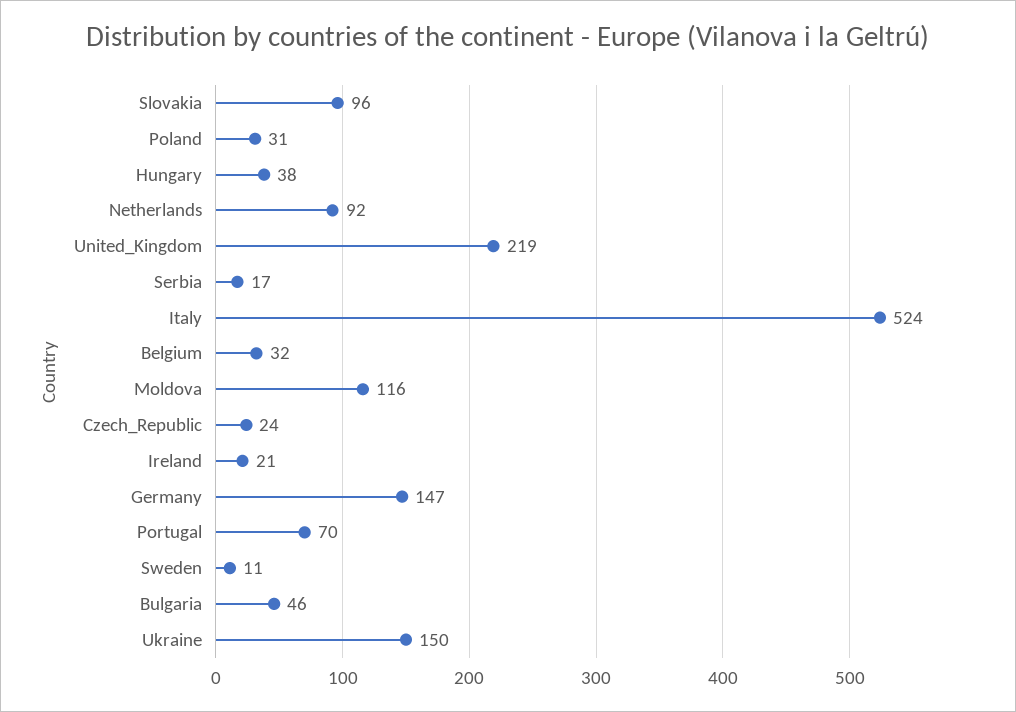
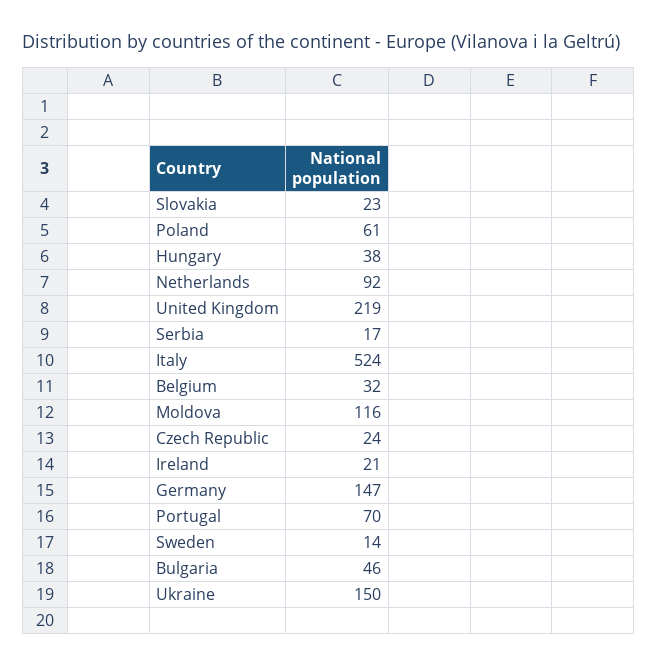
Slovakia: 96 -> 23
Poland: 31 -> 61
Sweden: 11 -> 14

